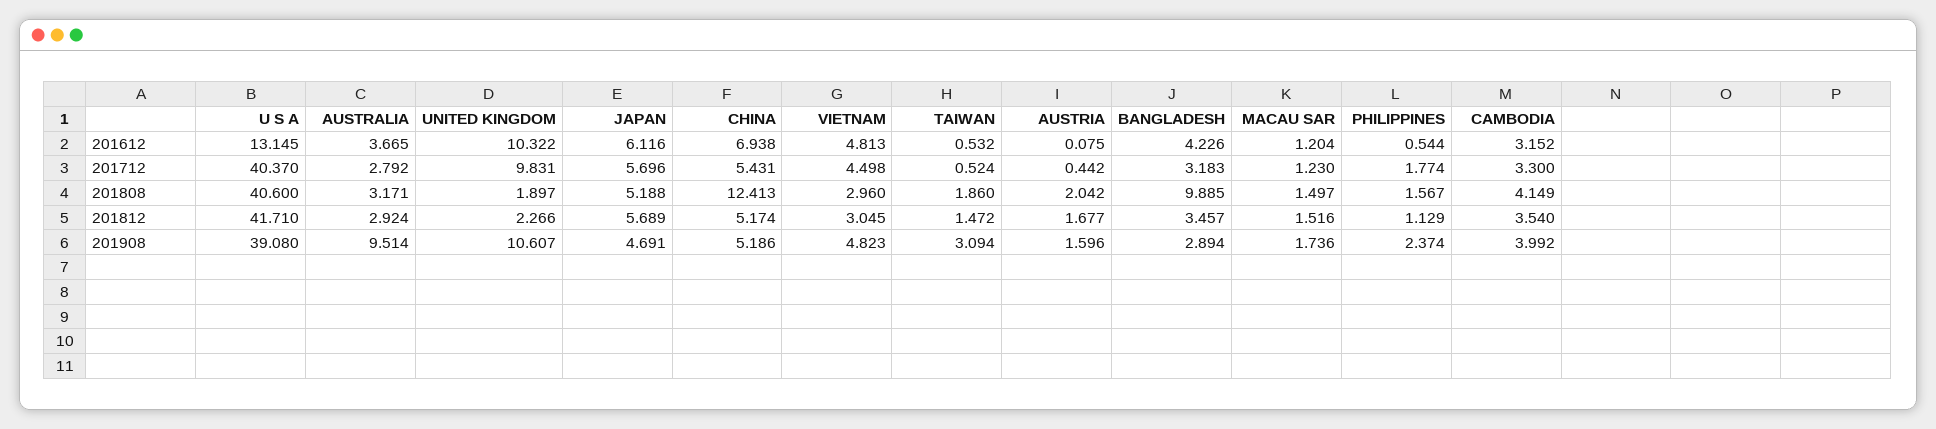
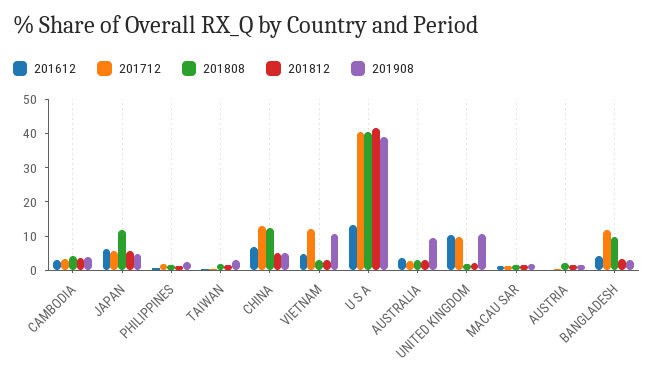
201712, CHINA: 5.431 -> 12.5
201712, VIETNAM: 4.498 -> 12.5
201712, BANGLADESH: 3.183 -> 12.5
201808, JAPAN: 5.188 -> 12.5
201908, VIETNAM: 4.823 -> 10

